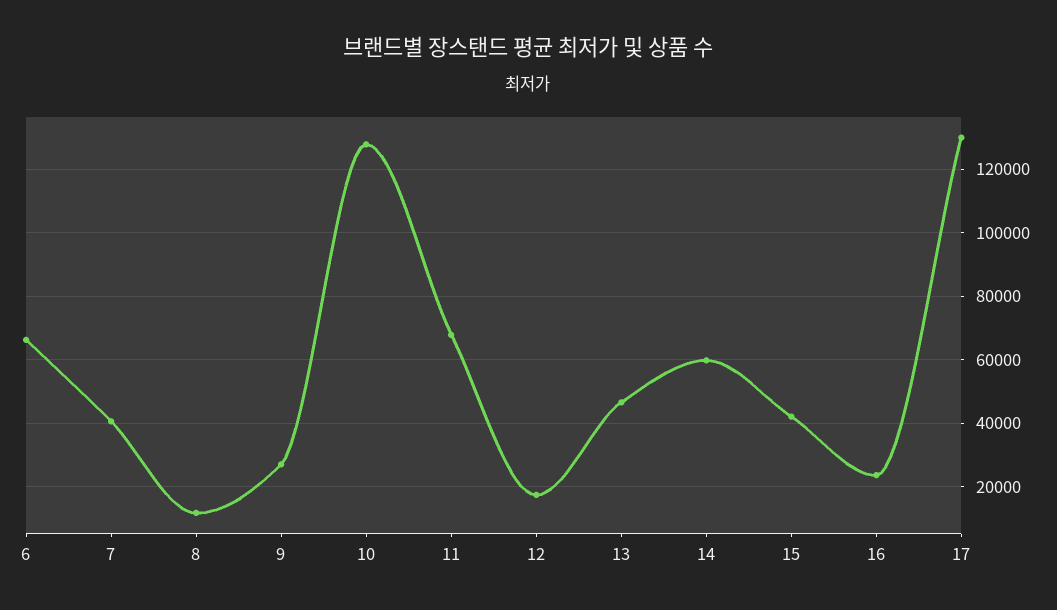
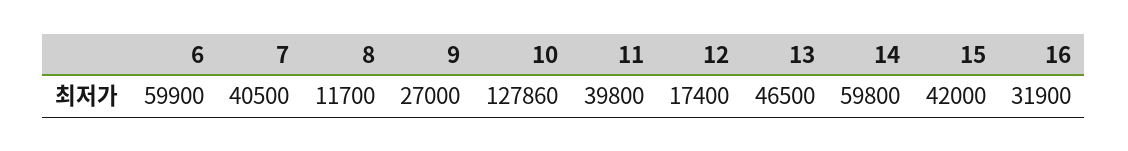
6: 66000 -> 59900
11: 68000 -> 39800
16: 24000 -> 31900
17: 130000 -> none

